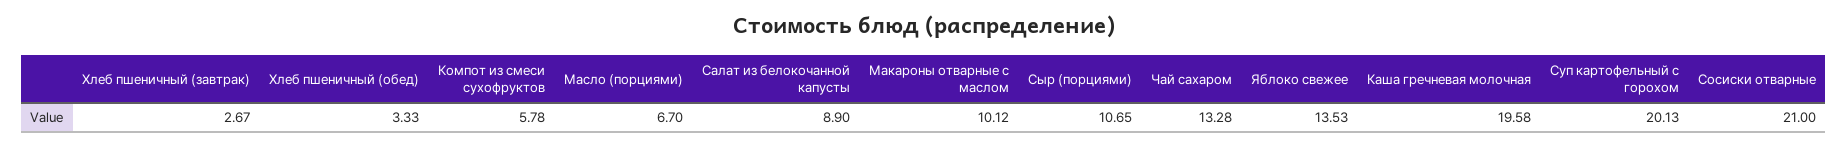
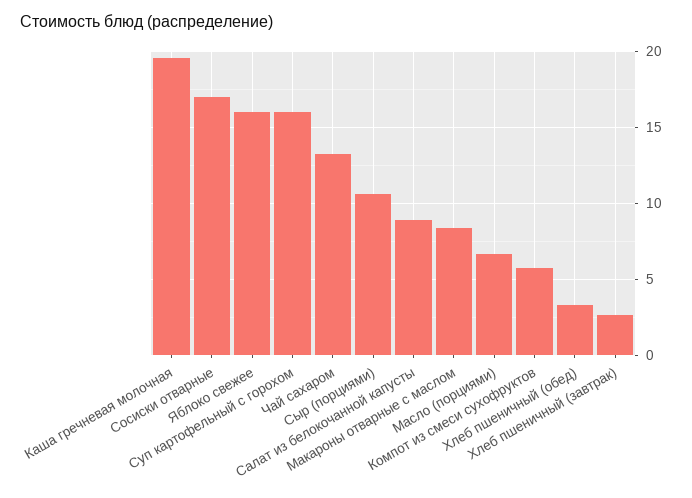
Макароны отварные с маслом: 10.12 -> 8.5
Яблоко свежее: 13.53 -> 16
Суп картофельный с горохом: 20.13 -> 16
Сосиски отварные: 21 -> 17

